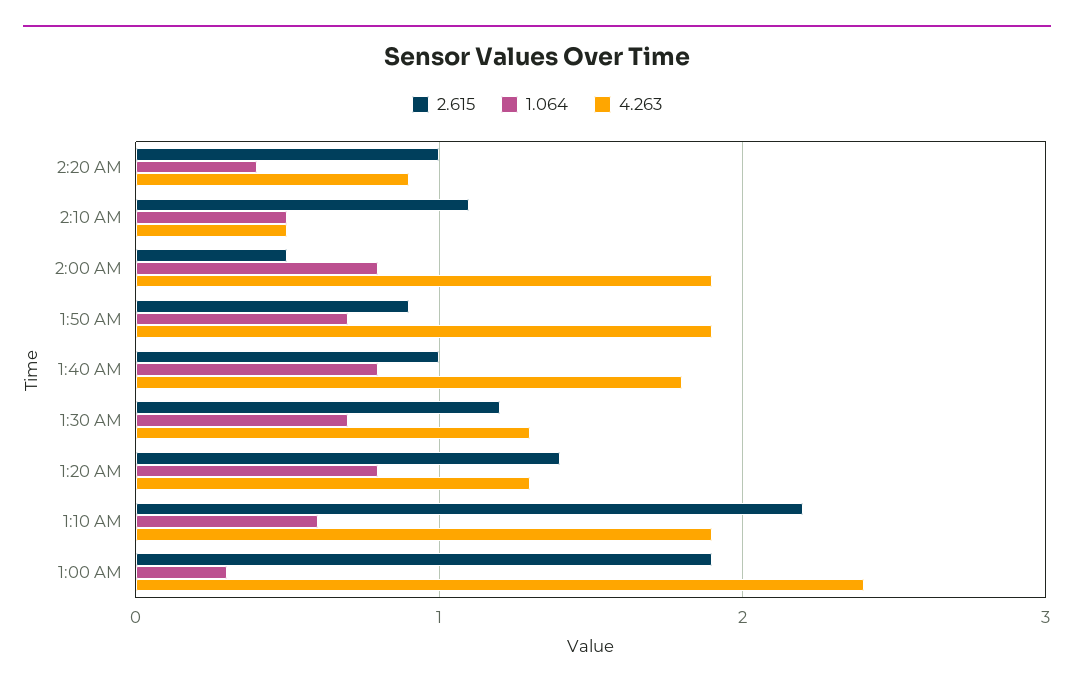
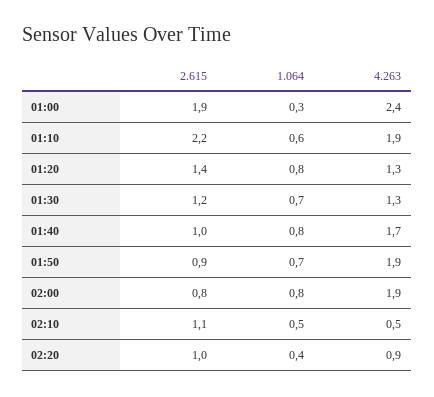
2.615, 2:00 AM: 0.5 -> 0.8
4.263, 1:40 AM: 1.8 -> 1.7

